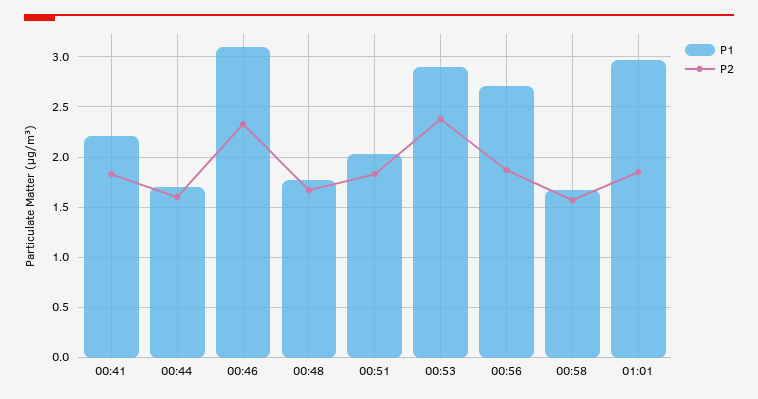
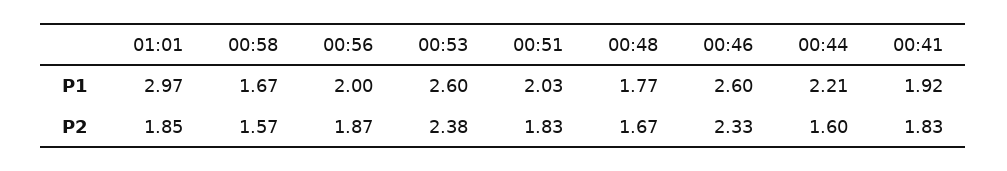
P1, 00:41: 2.2 -> 1.92
P1, 00:44: 1.7 -> 2.21
P1, 00:46: 3.1 -> 2.6
P1, 00:53: 2.9 -> 2.6
P1, 00:56: 2.7 -> 2

